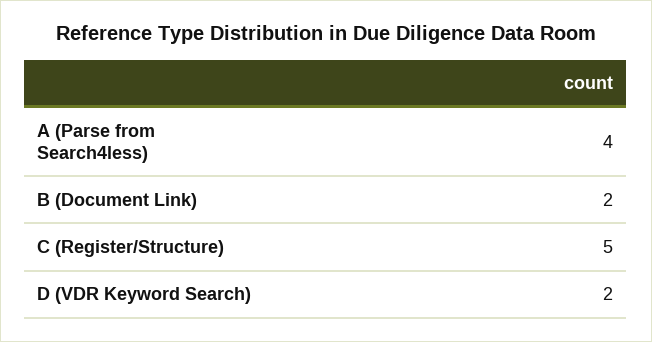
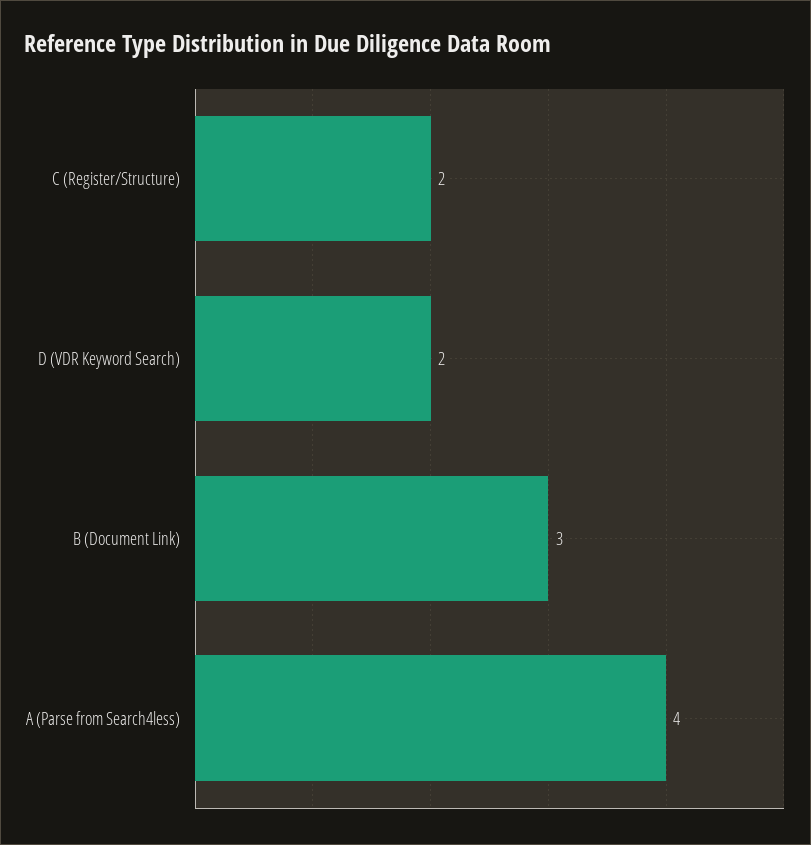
B (Document Link): 2 -> 3
C (Register/Structure): 5 -> 2

